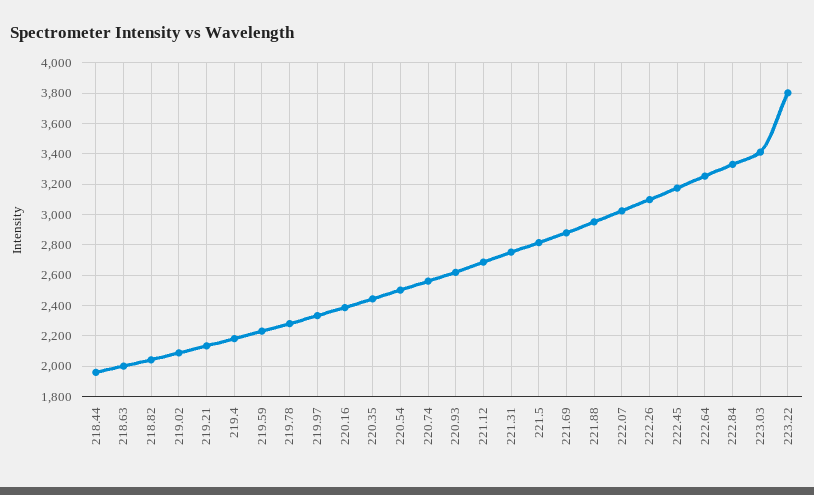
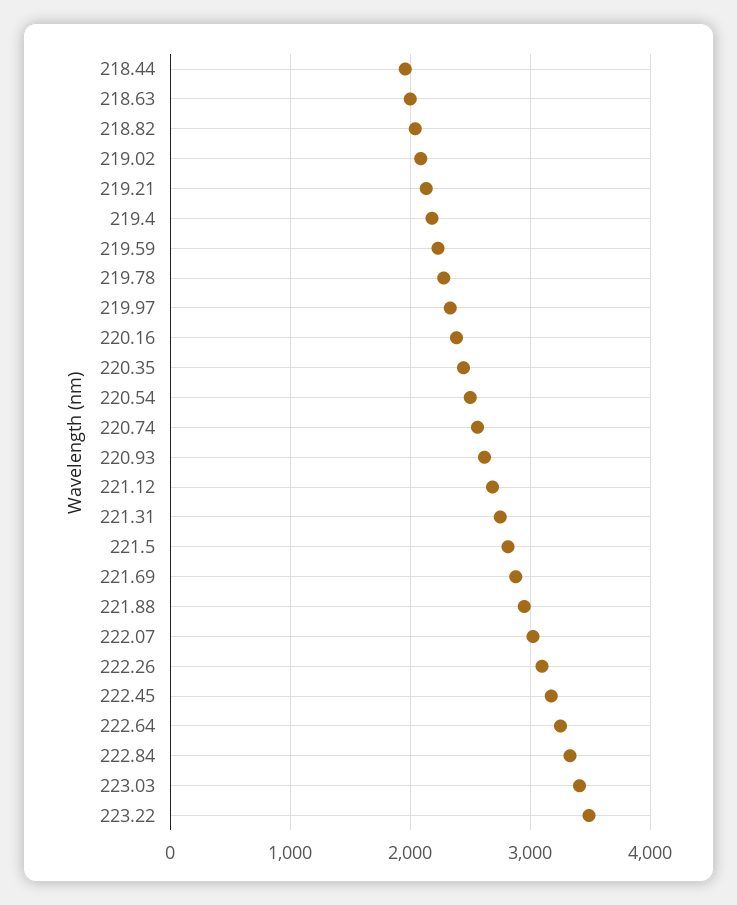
223.22: 3800 -> 3500

